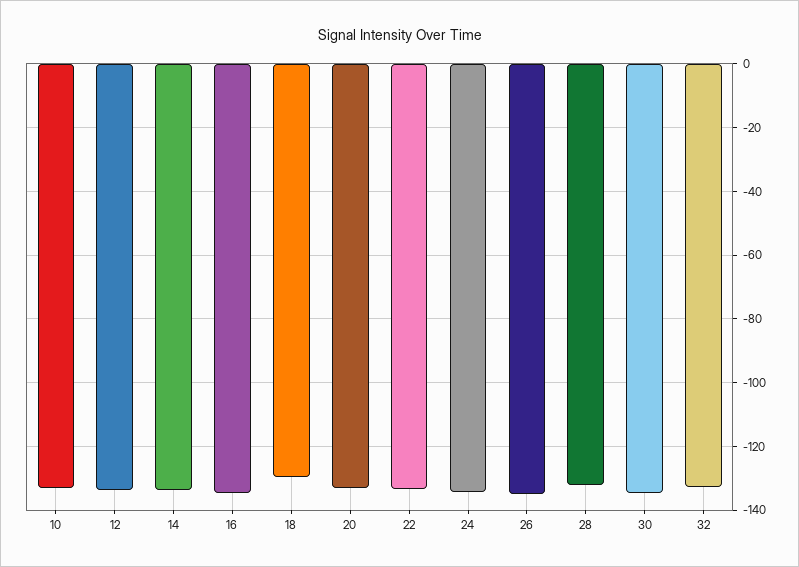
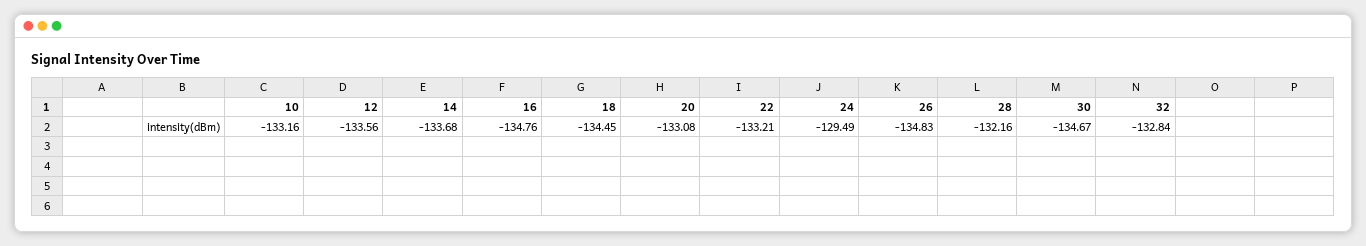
18: -130 -> -134.45
24: -134 -> -129.49

